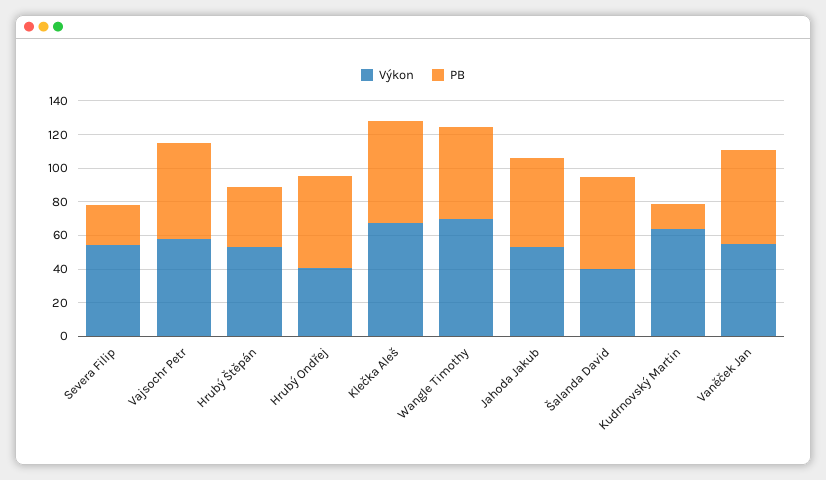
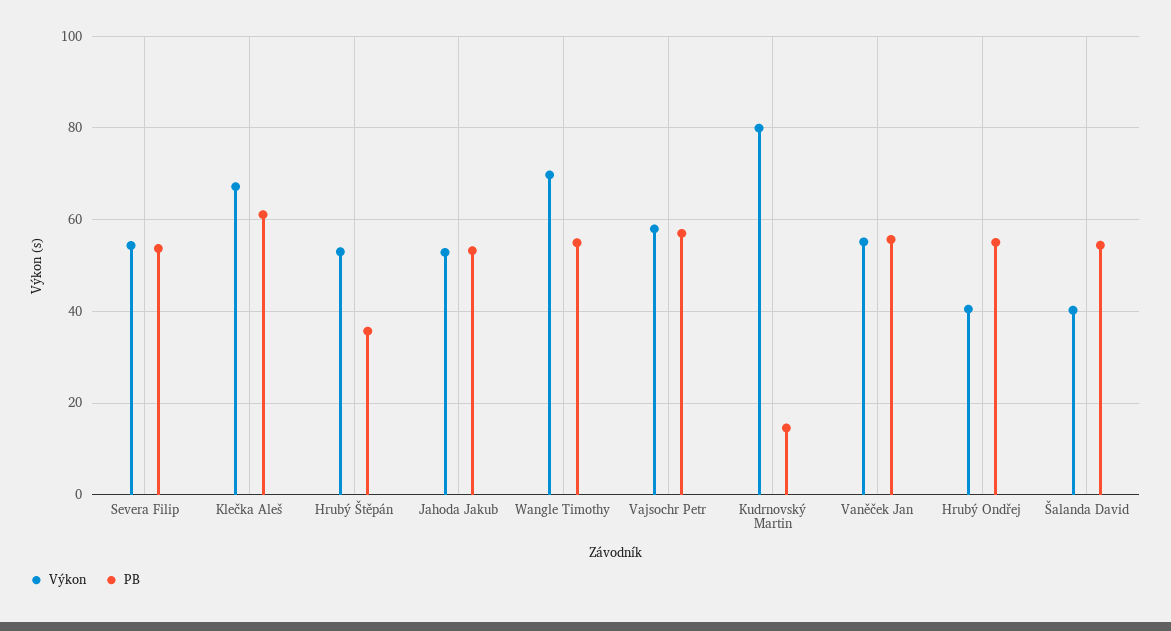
PB, Severa Filip: 25 -> 54
Výkon, Kudrnovský Martin: 65 -> 80

